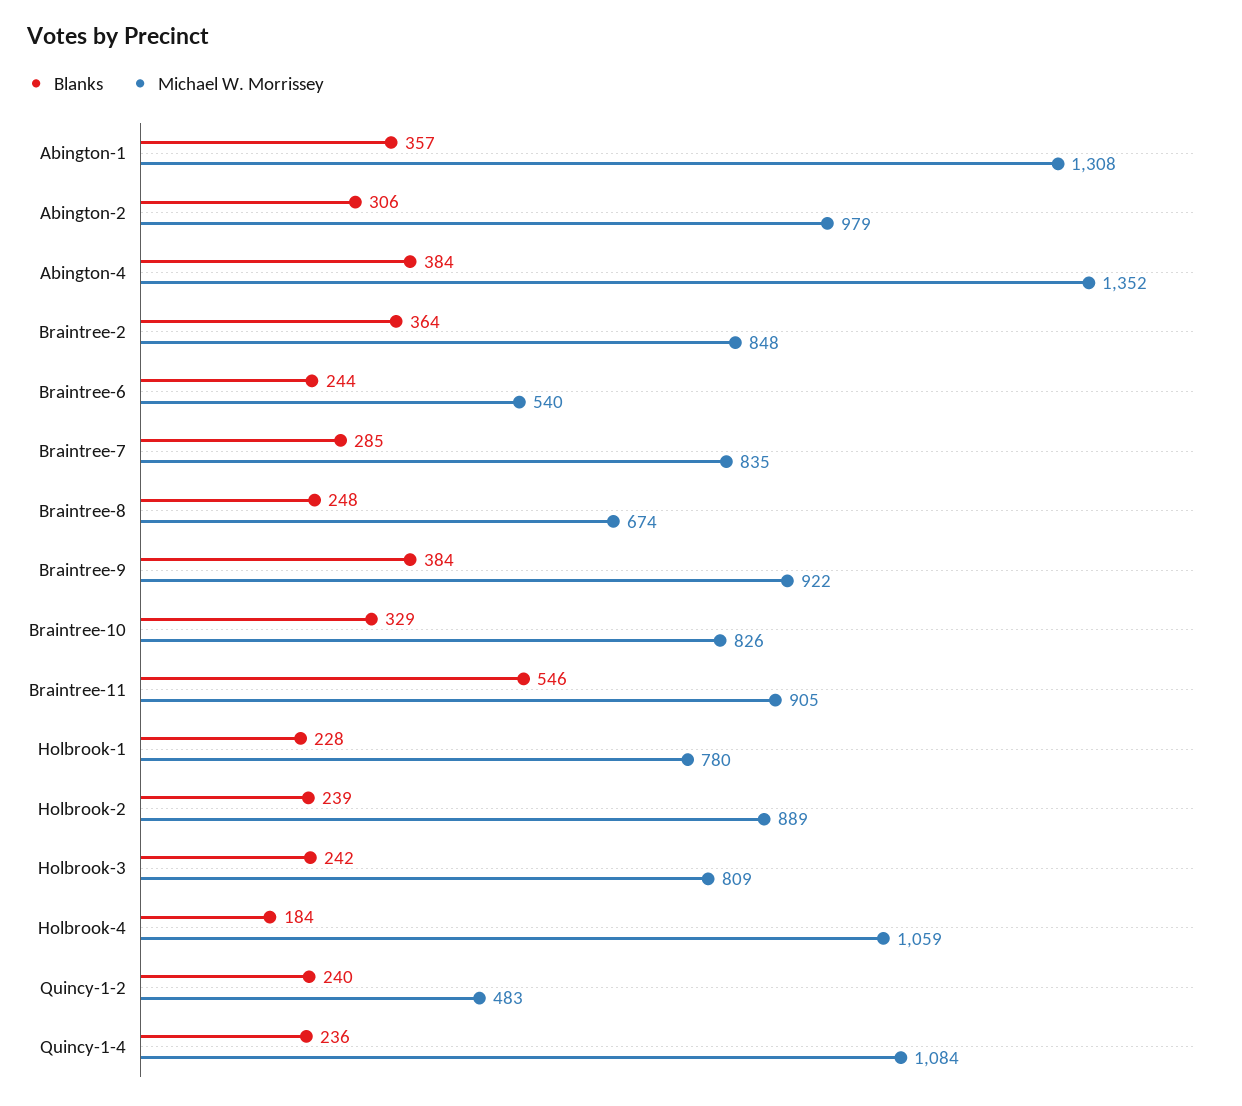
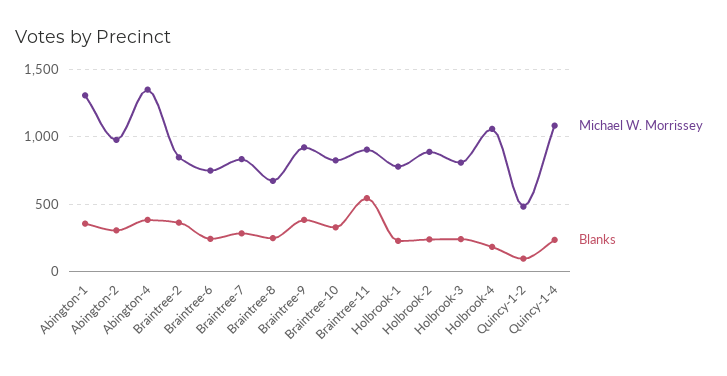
Michael W. Morrissey, Braintree-6: 540 -> 750
Blanks, Quincy-1-2: 240 -> 100

